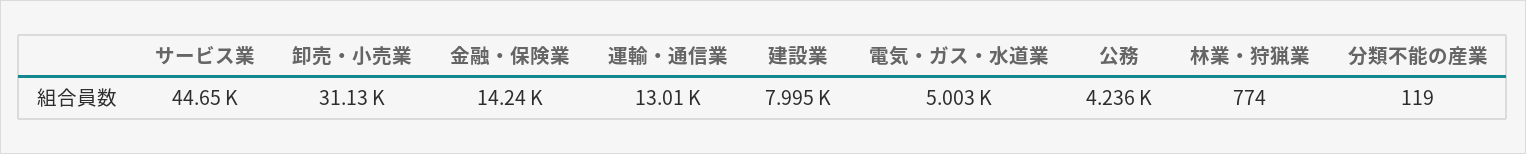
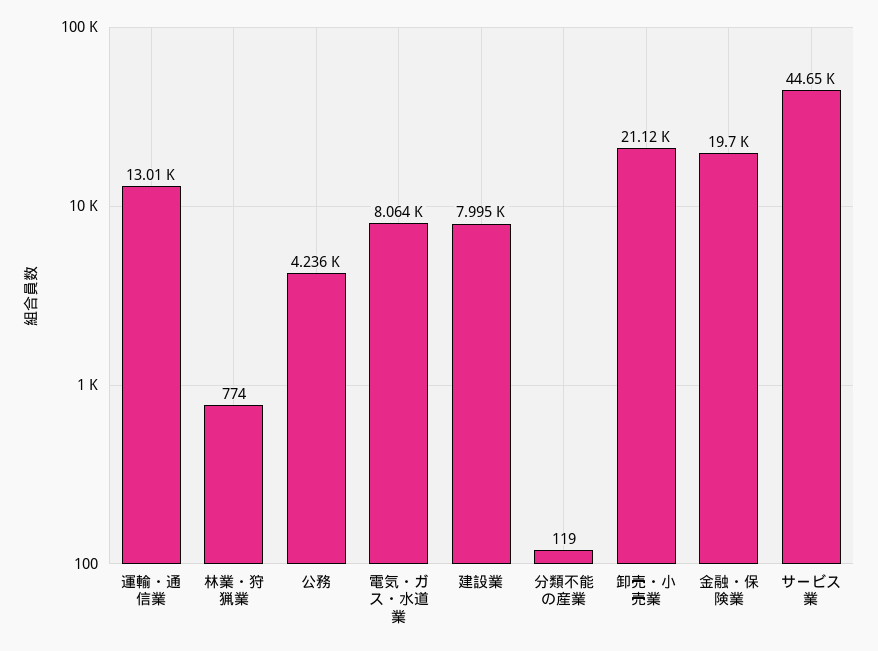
卸売・小売業: 31130 -> 21120
金融・保険業: 14240 -> 19700
電気・ガス・水道業: 5003 -> 8064

